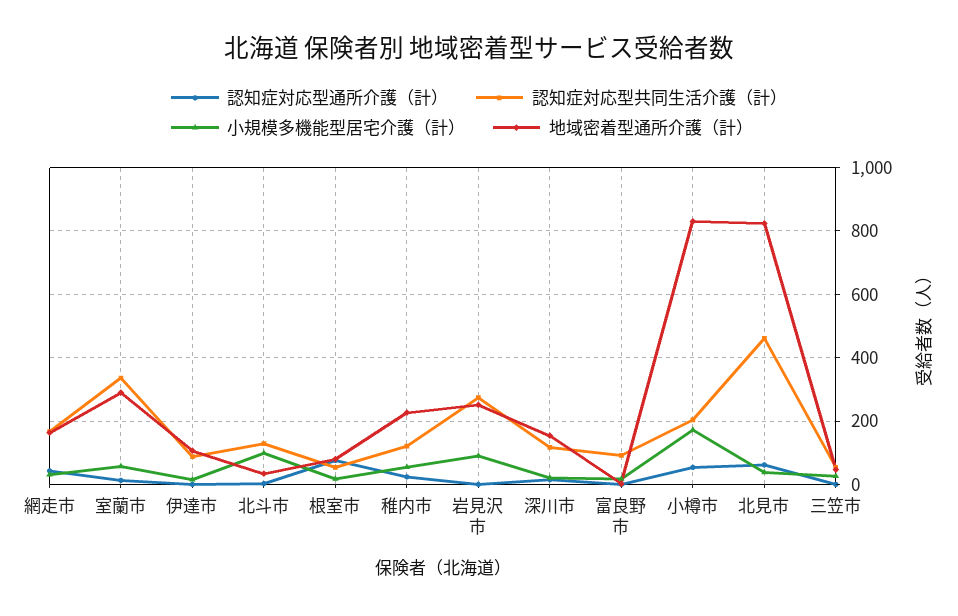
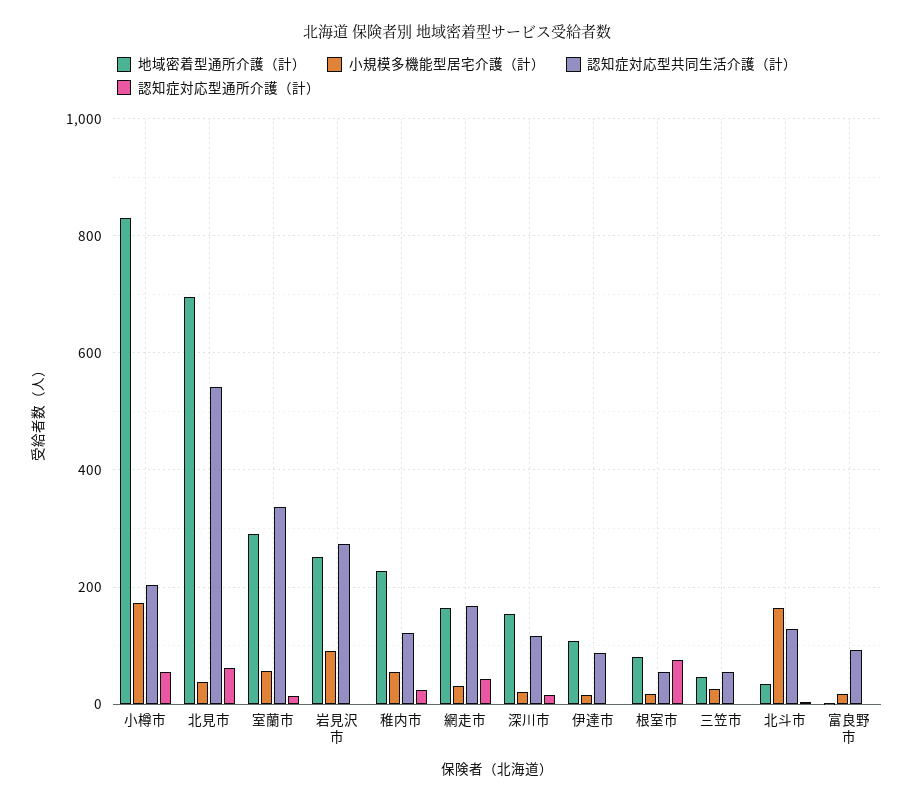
小規模多機能型居宅介護（計）, 北斗市: 100 -> 160
認知症対応型共同生活介護（計）, 北見市: 460 -> 540
地域密着型通所介護（計）, 北見市: 820 -> 700

